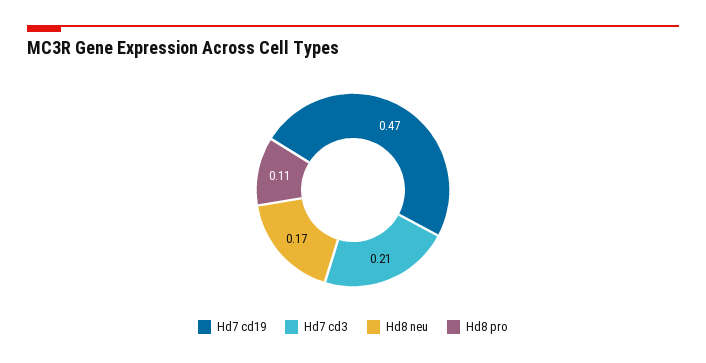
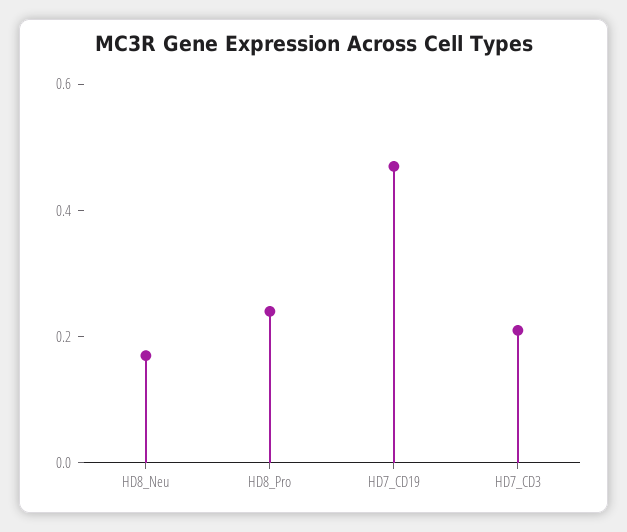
Hd8 pro: 0.11 -> 0.25

